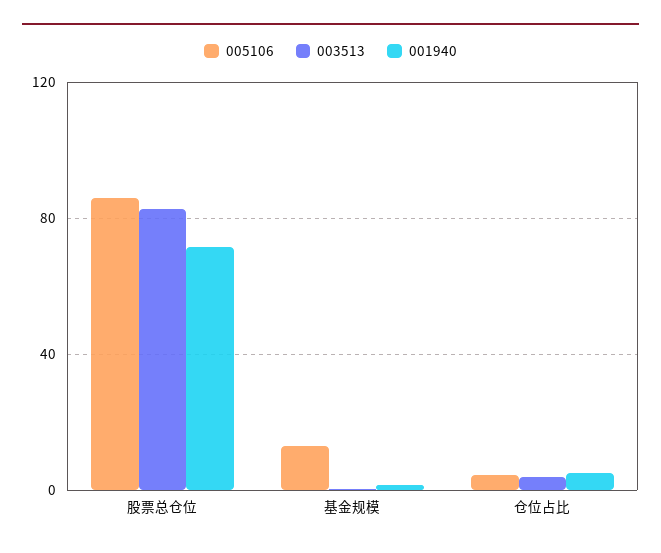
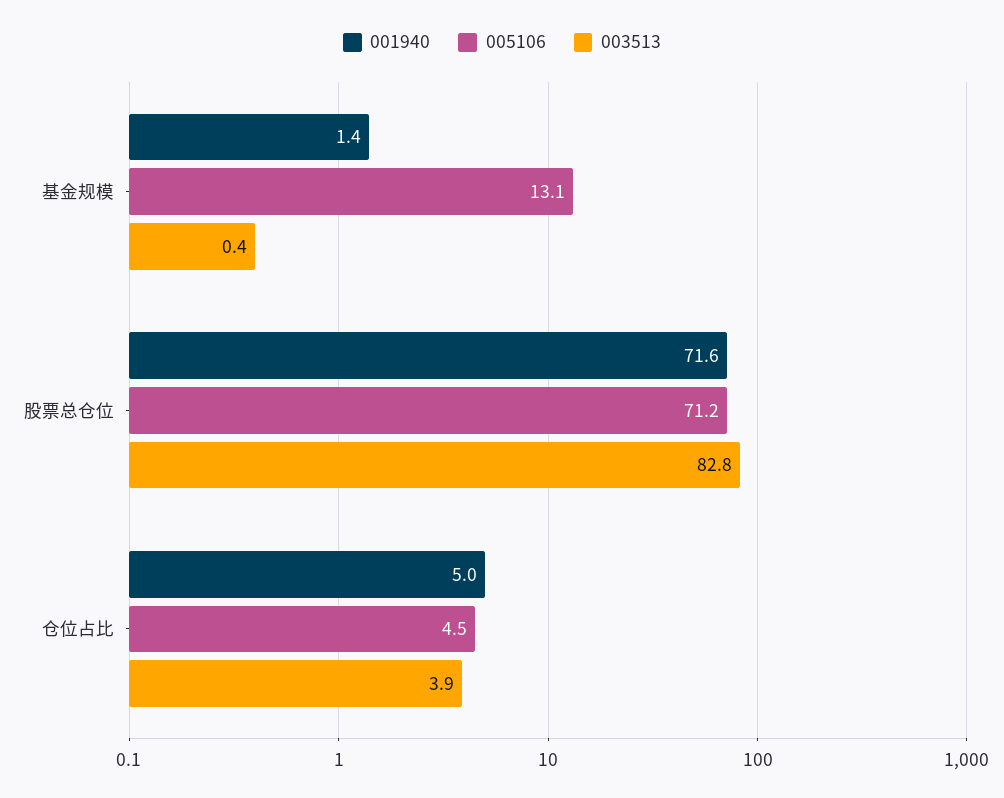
005106, 股票总仓位: 85 -> 71.2

